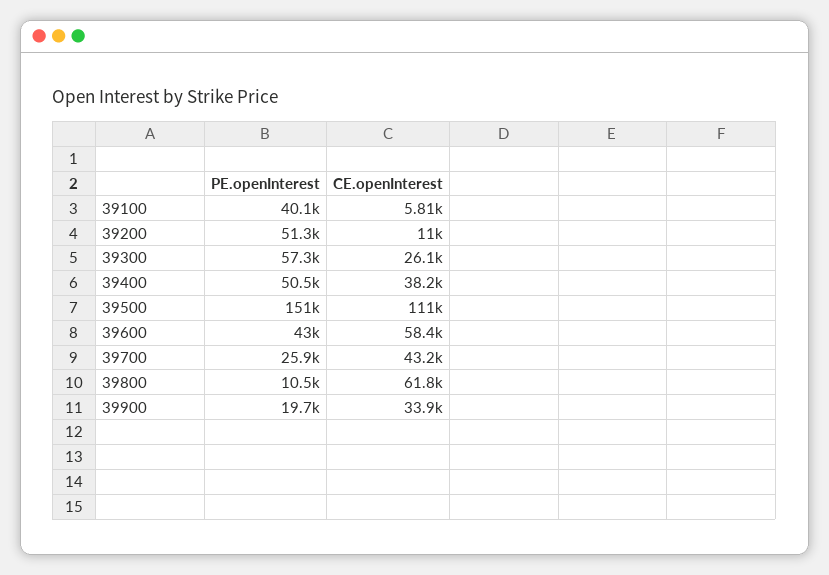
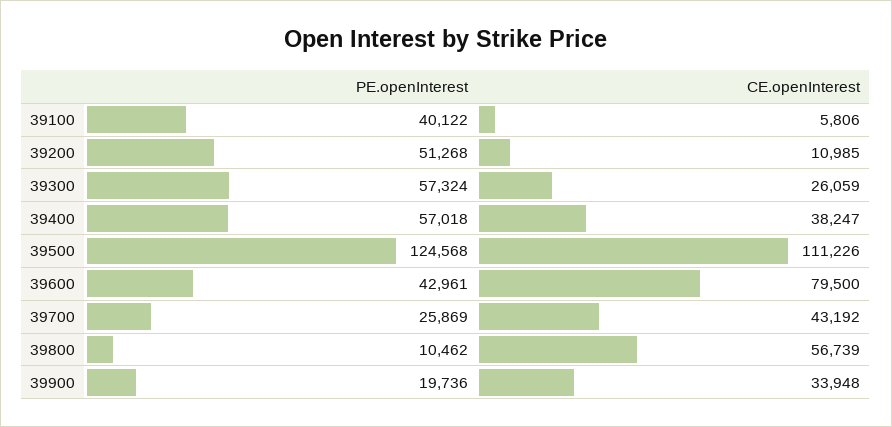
PE.openInterest, 39400: 50500 -> 57018
PE.openInterest, 39500: 151000 -> 124568
CE.openInterest, 39600: 58400 -> 79500
CE.openInterest, 39800: 61800 -> 56739

